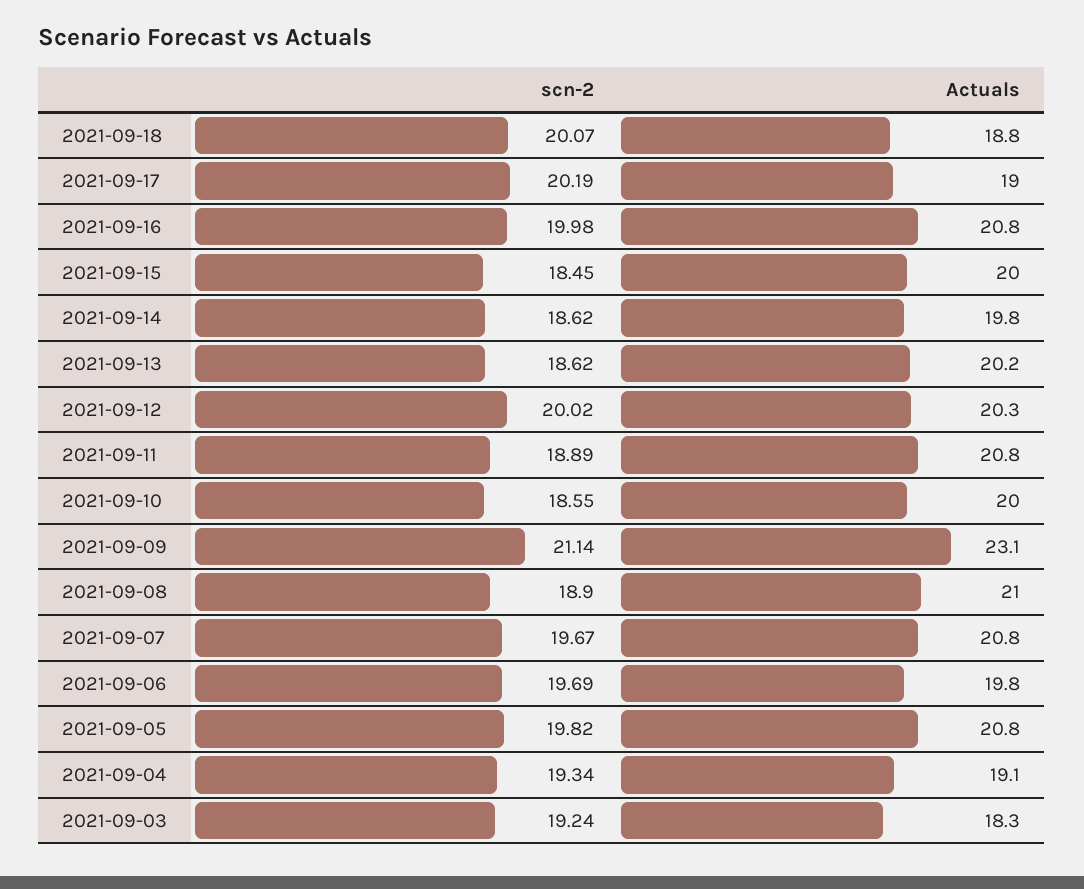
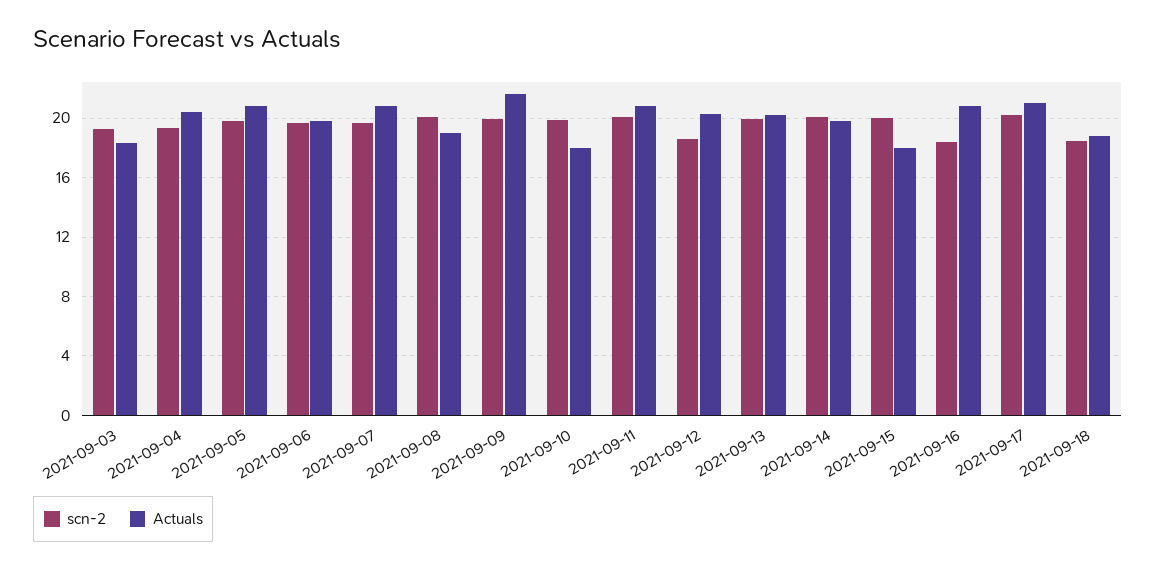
scn-2, 2021-09-18: 20.07 -> 18.5
Actuals, 2021-09-17: 19 -> 21
scn-2, 2021-09-16: 19.98 -> 18.5
scn-2, 2021-09-15: 18.45 -> 20
Actuals, 2021-09-15: 20 -> 18
scn-2, 2021-09-14: 18.62 -> 20
scn-2, 2021-09-13: 18.62 -> 20
scn-2, 2021-09-12: 20.02 -> 18.5
scn-2, 2021-09-11: 18.89 -> 20
scn-2, 2021-09-10: 18.55 -> 20
Actuals, 2021-09-10: 20 -> 18
scn-2, 2021-09-09: 21.14 -> 20
Actuals, 2021-09-09: 23.1 -> 21.5
scn-2, 2021-09-08: 18.9 -> 20
Actuals, 2021-09-08: 21 -> 19
Actuals, 2021-09-04: 19.1 -> 20.5

